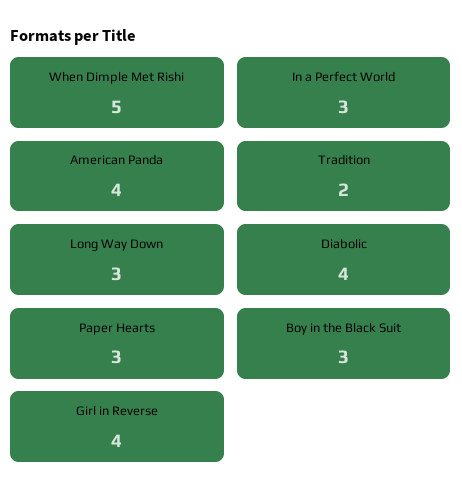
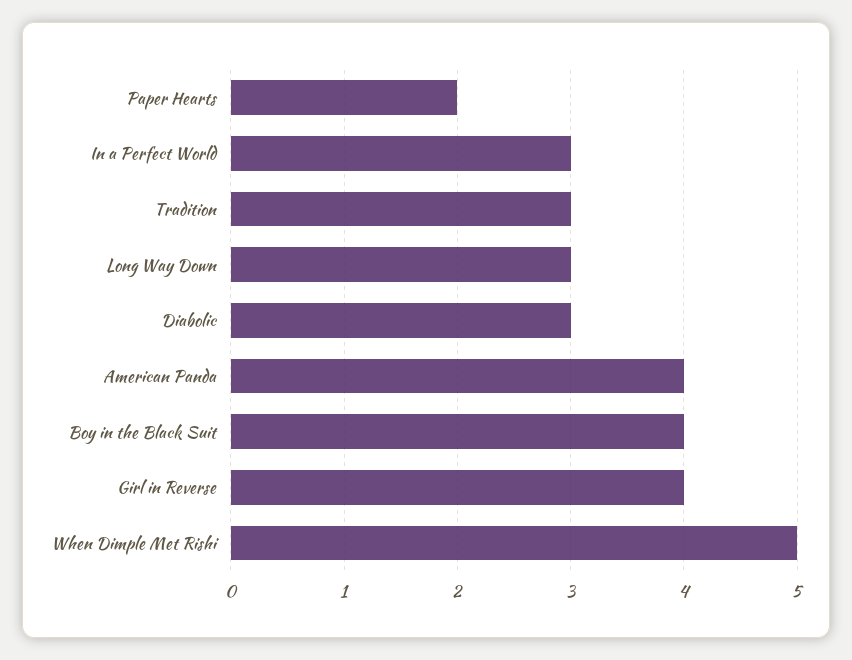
Tradition: 2 -> 3
Diabolic: 4 -> 3
Paper Hearts: 3 -> 2
Boy in the Black Suit: 3 -> 4

